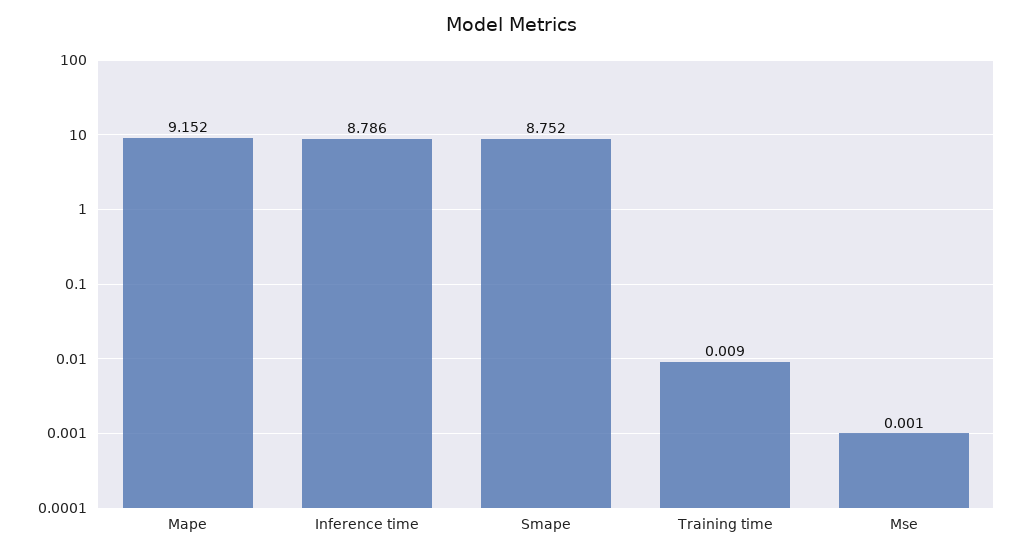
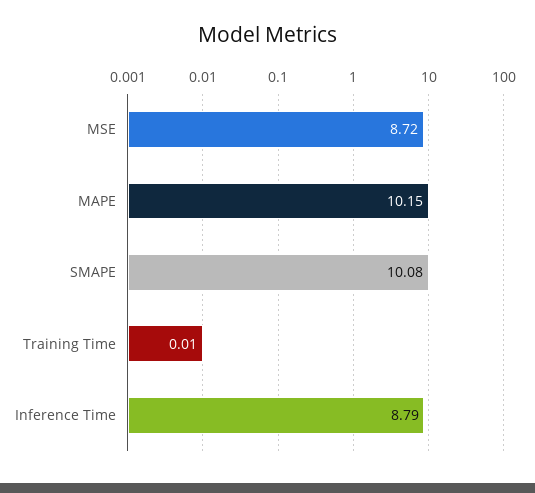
Mape: 9.152 -> 10.15
Smape: 8.752 -> 10.08
Mse: 0.001 -> 8.72

